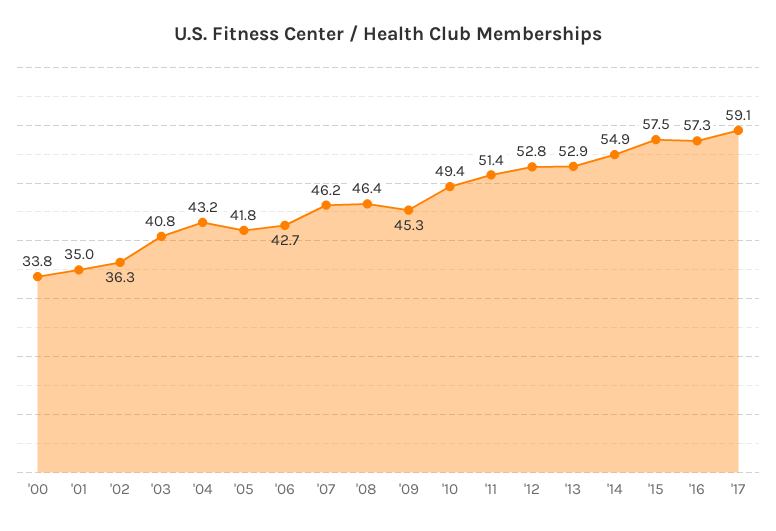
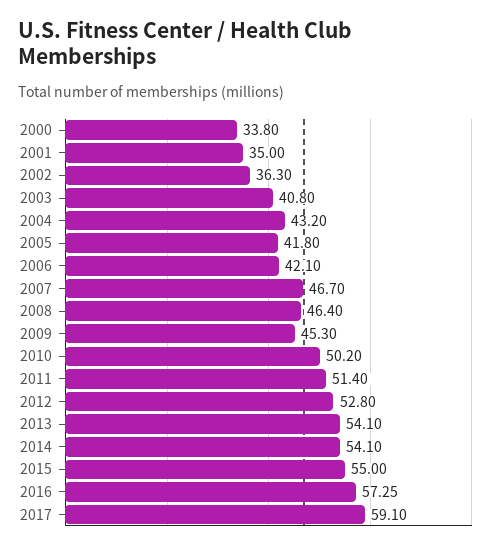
'06: 42.7 -> 42.1
'07: 46.2 -> 46.7
'10: 49.4 -> 50.2
'13: 52.9 -> 54.1
'14: 54.9 -> 54.1
'15: 57.5 -> 55

